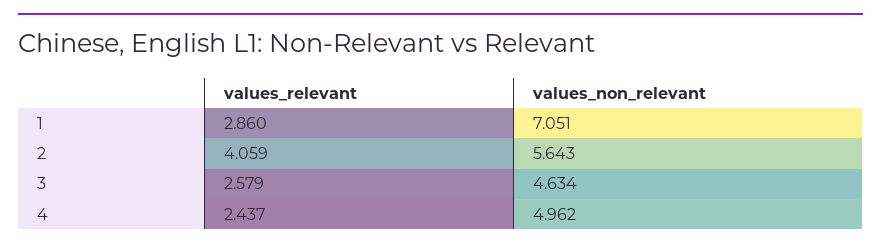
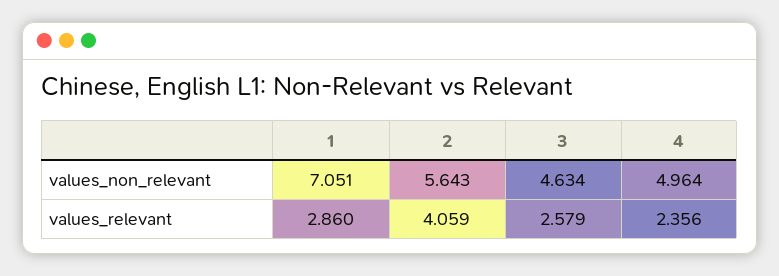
values_relevant, 4: 2.437 -> 2.356
values_non_relevant, 4: 4.962 -> 4.964

